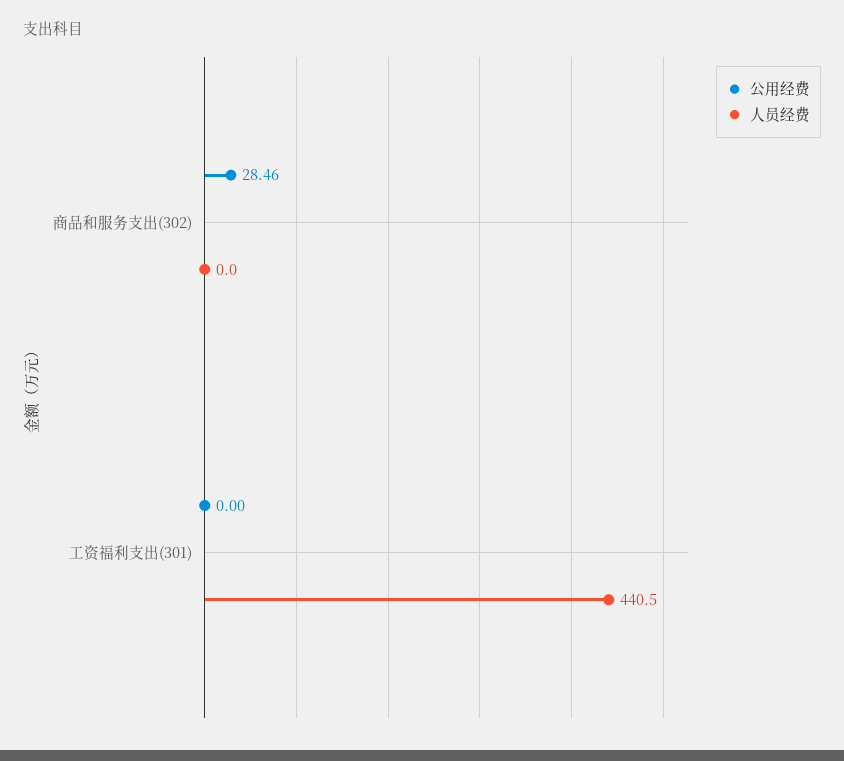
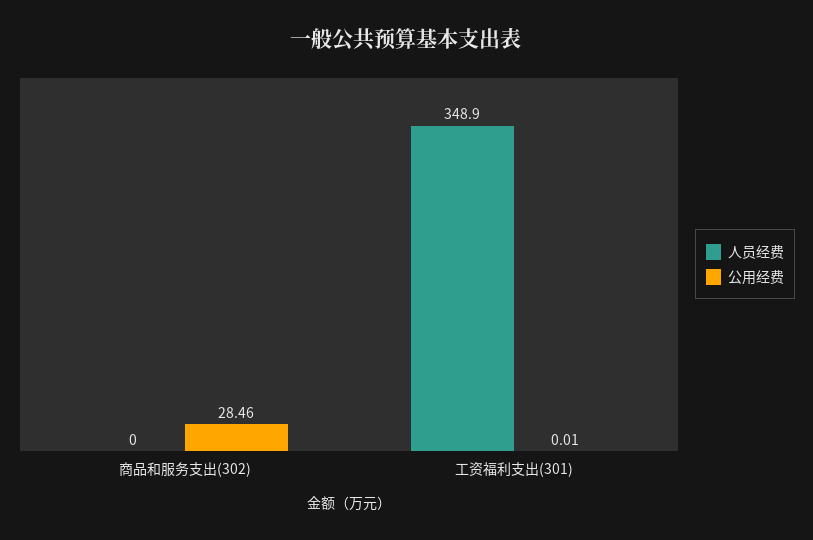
公用经费, 工资福利支出(301): 0 -> 0.01
人员经费, 工资福利支出(301): 440.5 -> 348.9

